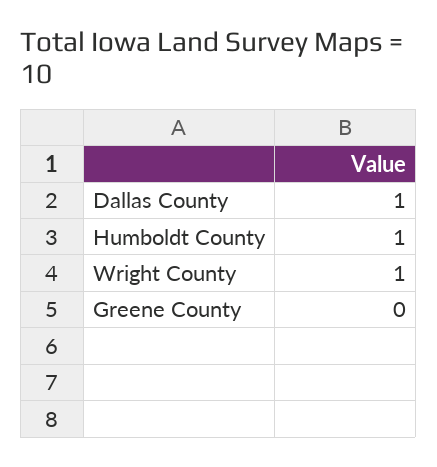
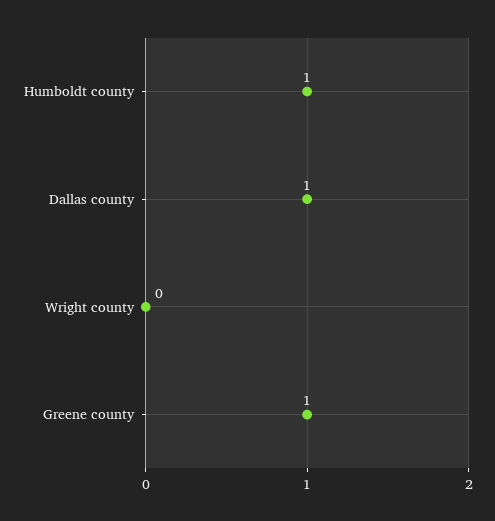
Wright County: 1 -> 0
Greene County: 0 -> 1

